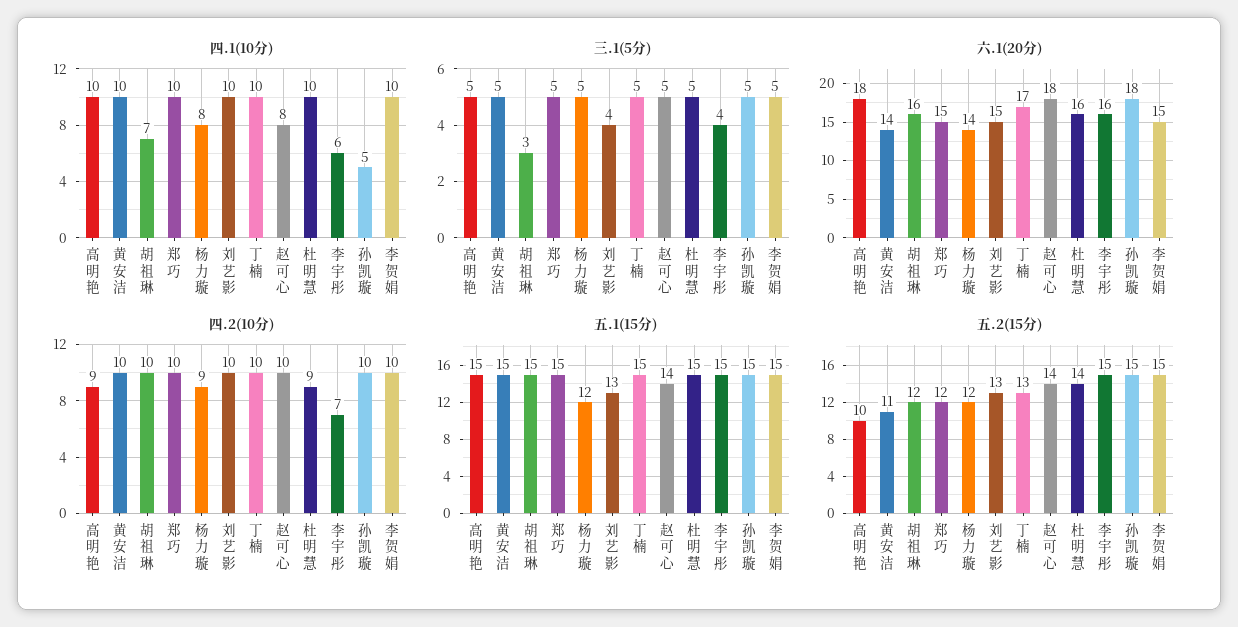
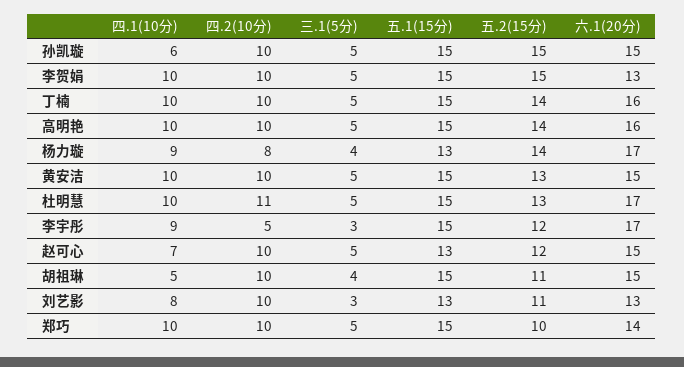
四.1(10分), 胡祖琳: 7 -> 5
四.1(10分), 杨力璇: 8 -> 9
四.1(10分), 刘艺影: 10 -> 8
四.1(10分), 赵可心: 8 -> 7
四.1(10分), 李宇彤: 6 -> 9
四.1(10分), 孙凯璇: 5 -> 6
三.1(5分), 胡祖琳: 3 -> 4
三.1(5分), 杨力璇: 5 -> 4
三.1(5分), 刘艺影: 4 -> 3
三.1(5分), 李宇彤: 4 -> 3
六.1(20分), 高明艳: 18 -> 16
六.1(20分), 黄安洁: 14 -> 15
六.1(20分), 胡祖琳: 16 -> 15
六.1(20分), 郑巧: 15 -> 14
六.1(20分), 杨力璇: 14 -> 17
六.1(20分), 刘艺影: 15 -> 13
六.1(20分), 丁楠: 17 -> 16
六.1(20分), 赵可心: 18 -> 15
六.1(20分), 杜明慧: 16 -> 17
六.1(20分), 李宇彤: 16 -> 17
六.1(20分), 孙凯璇: 18 -> 15
六.1(20分), 李贺娟: 15 -> 13
四.2(10分), 高明艳: 9 -> 10
四.2(10分), 杨力璇: 9 -> 8
四.2(10分), 杜明慧: 9 -> 11
四.2(10分), 李宇彤: 7 -> 5
五.1(15分), 杨力璇: 12 -> 13
五.1(15分), 赵可心: 14 -> 13
五.2(15分), 高明艳: 10 -> 14
五.2(15分), 黄安洁: 11 -> 13
五.2(15分), 胡祖琳: 12 -> 11
五.2(15分), 郑巧: 12 -> 10
五.2(15分), 杨力璇: 12 -> 14
五.2(15分), 刘艺影: 13 -> 11
五.2(15分), 丁楠: 13 -> 14
五.2(15分), 赵可心: 14 -> 12
五.2(15分), 杜明慧: 14 -> 13
五.2(15分), 李宇彤: 15 -> 12

